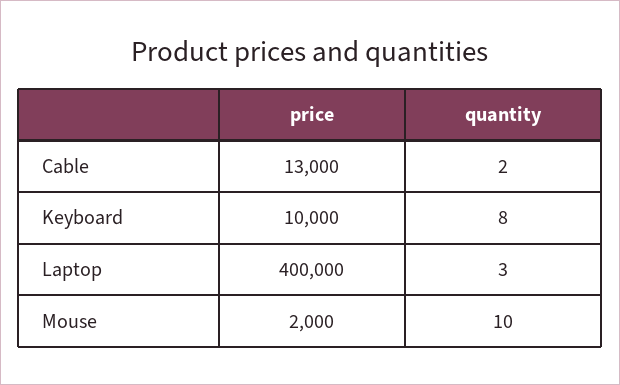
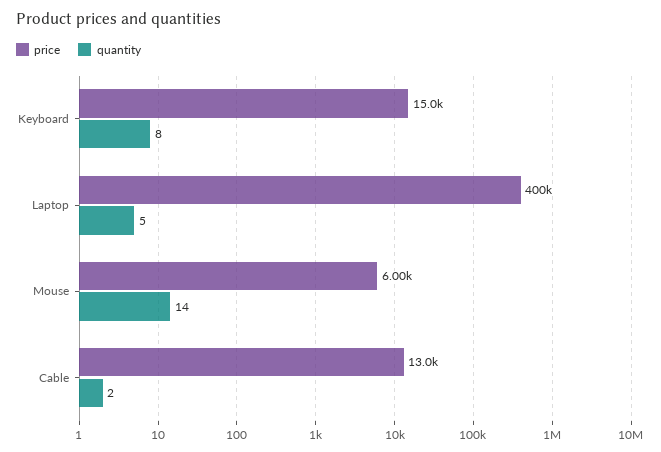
price, Keyboard: 10000 -> 15000
quantity, Laptop: 3 -> 5
price, Mouse: 2000 -> 6000
quantity, Mouse: 10 -> 14

